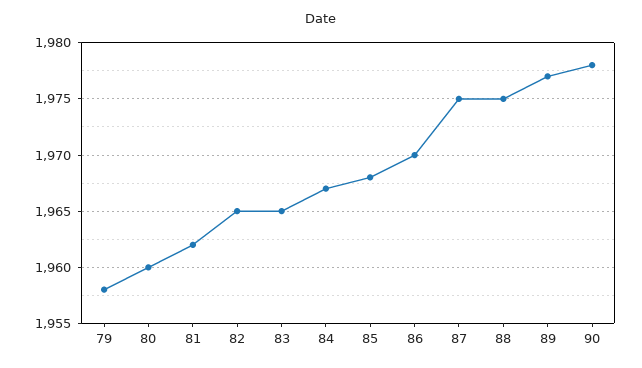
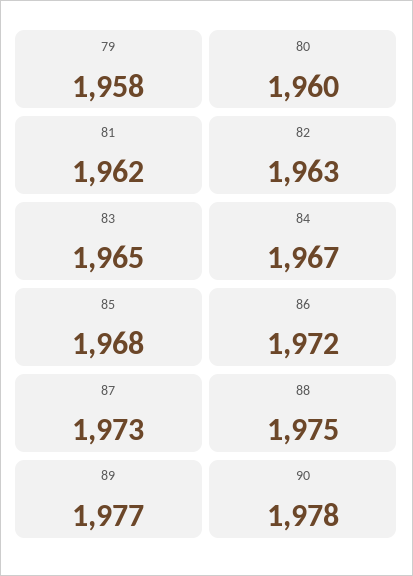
82: 1965 -> 1963
86: 1970 -> 1972
87: 1975 -> 1973

